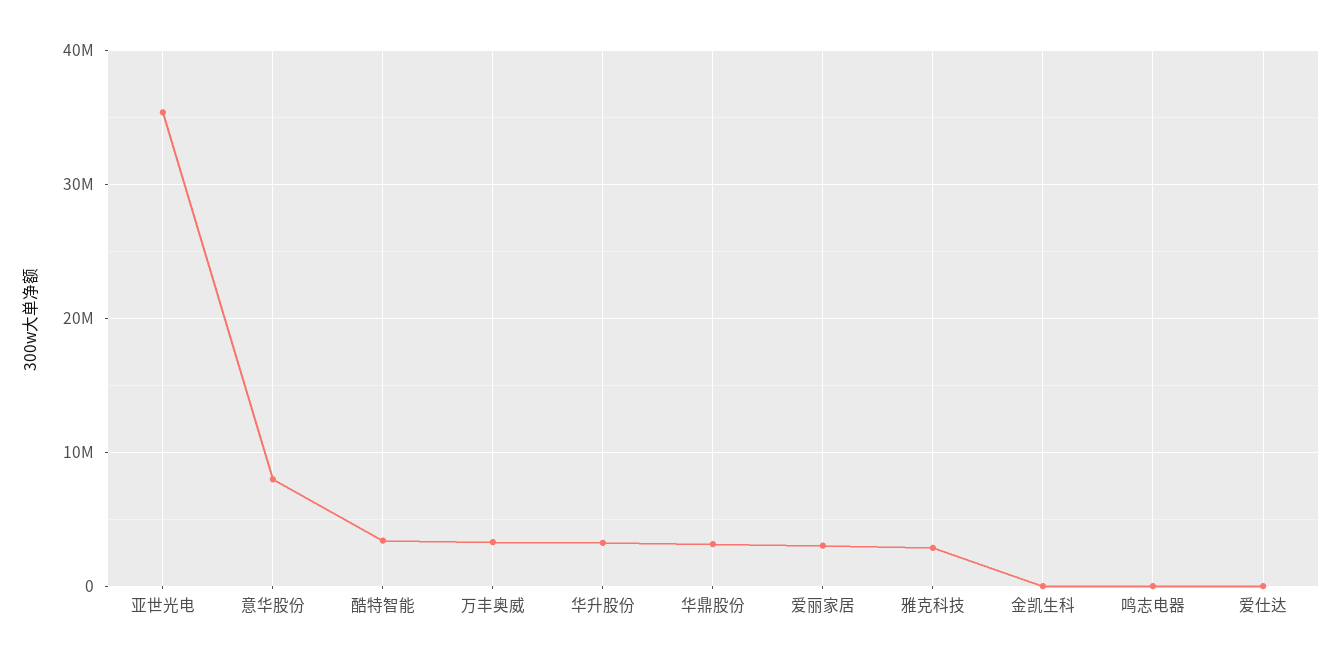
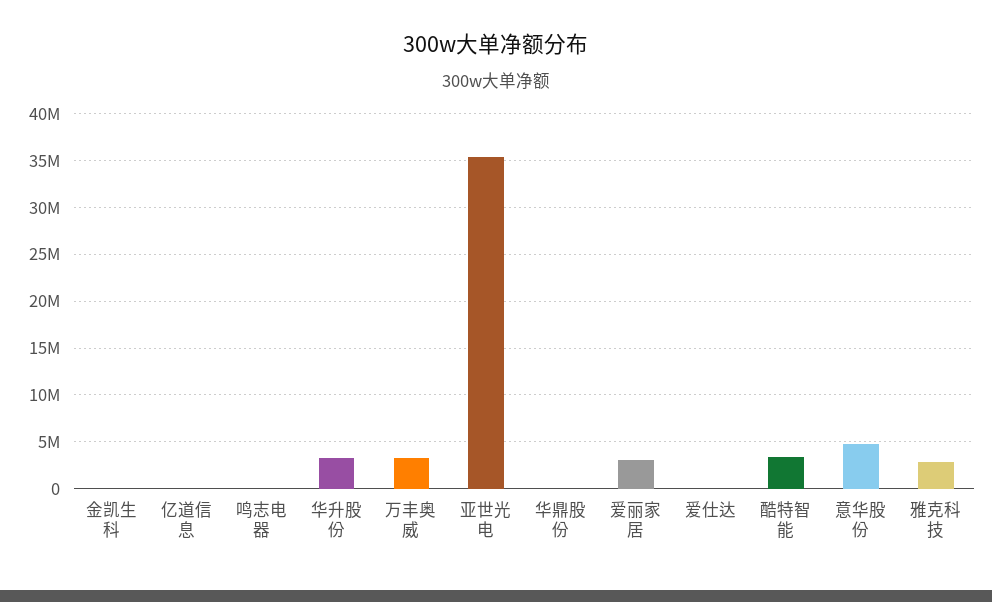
意华股份: 8000000 -> 5000000
华鼎股份: 3000000 -> 0
亿道信息: none -> 0

